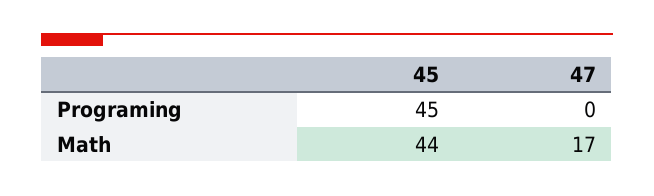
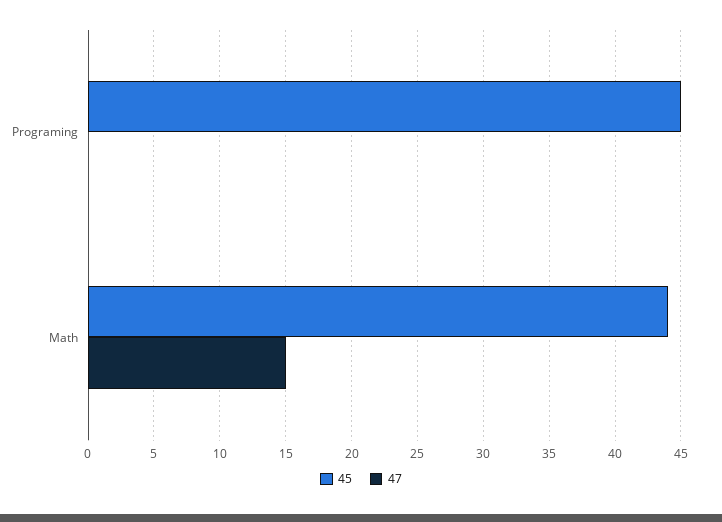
47, Math: 17 -> 15

